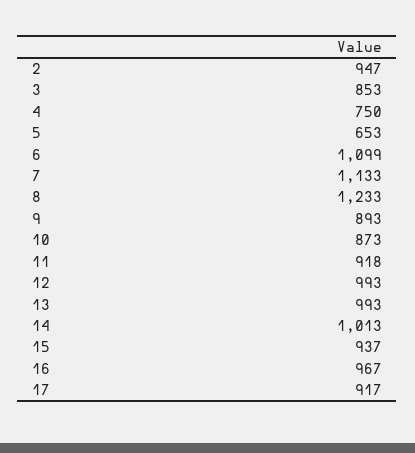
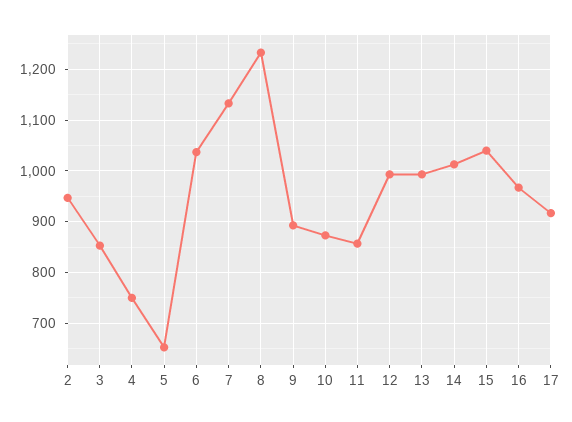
6: 1099 -> 1040
11: 918 -> 860
15: 937 -> 1040

